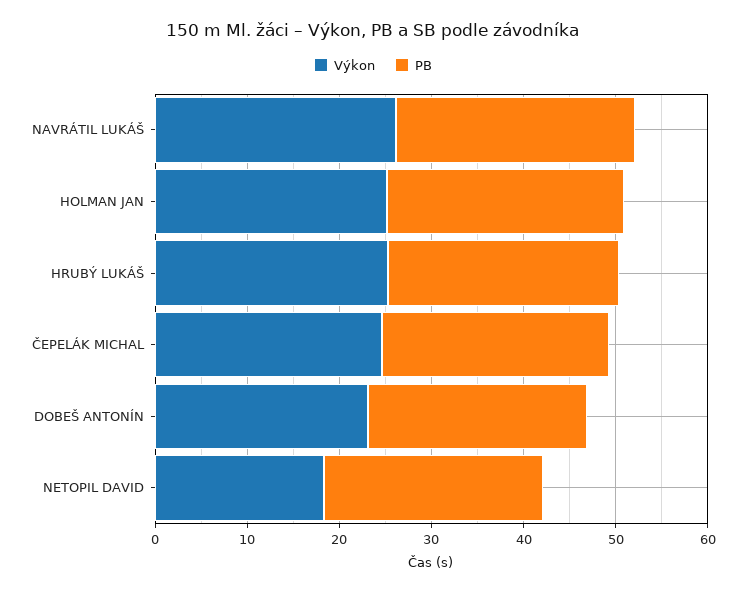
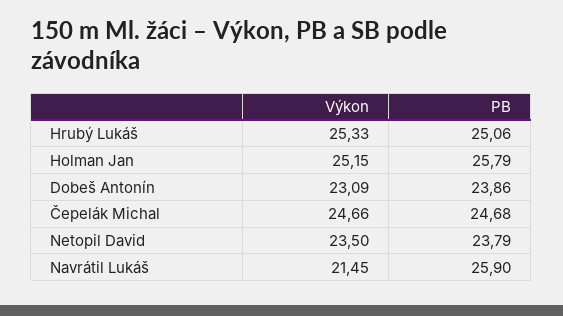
Výkon, NAVRÁTIL LUKÁŠ: 26 -> 21.45
Výkon, NETOPIL DAVID: 18 -> 23.5

